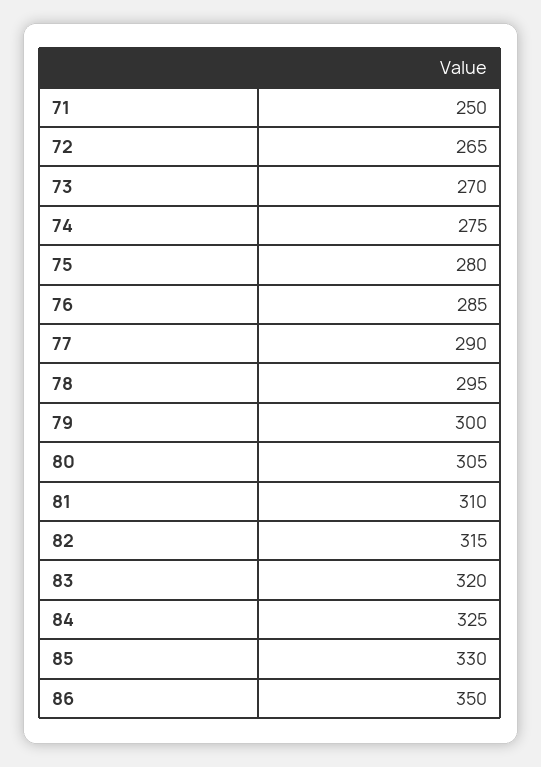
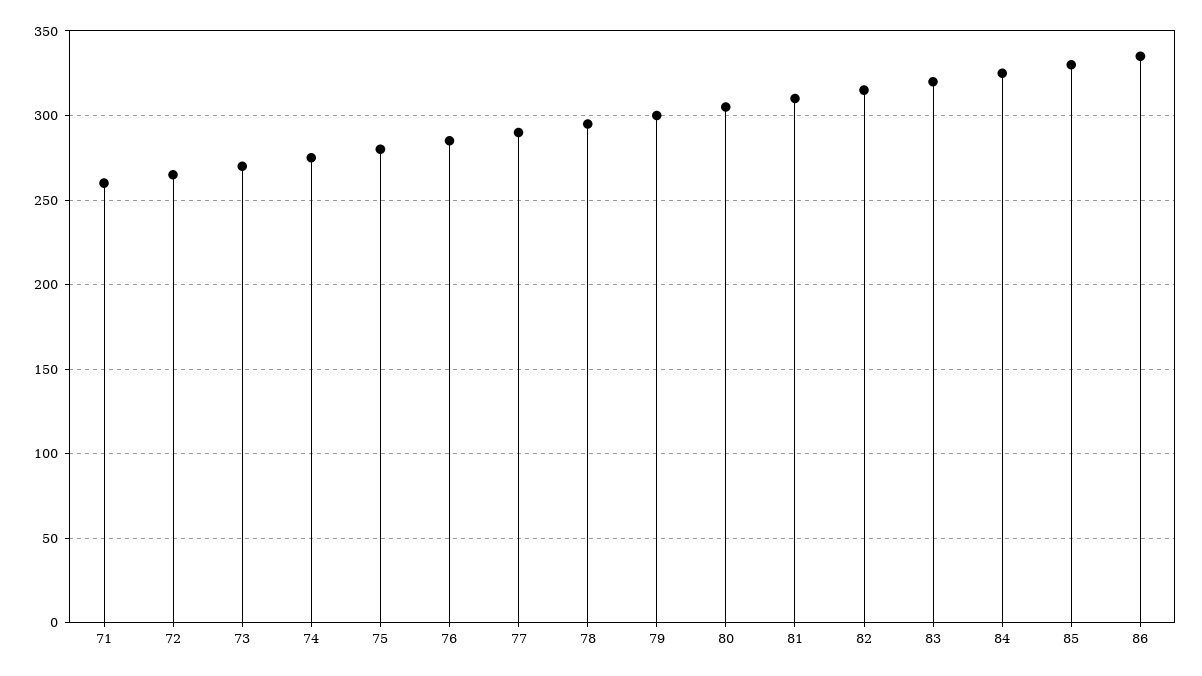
71: 250 -> 260
86: 350 -> 335

